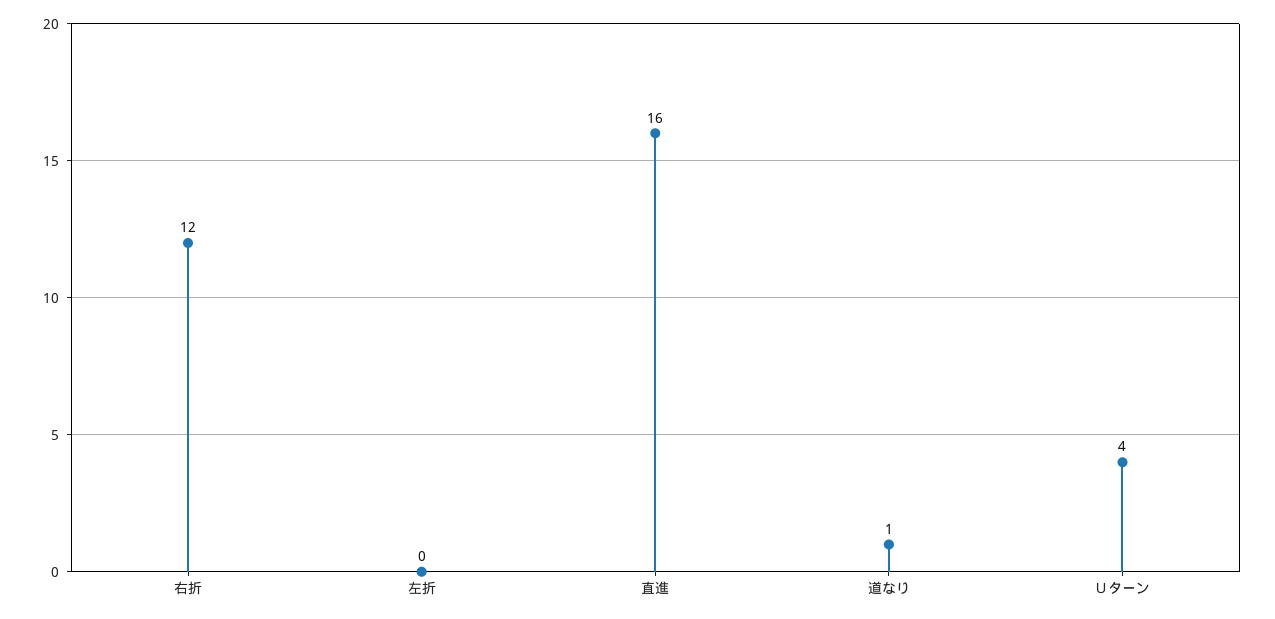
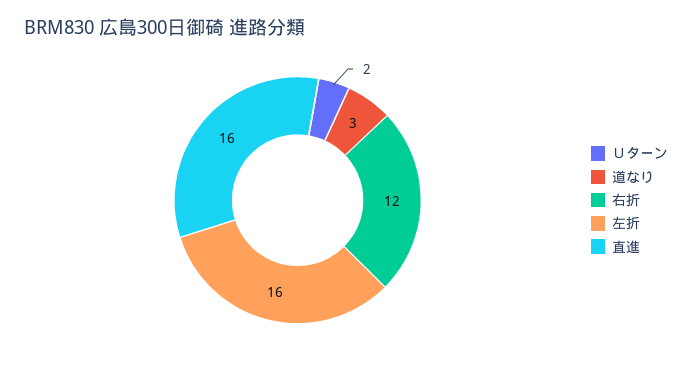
左折: 0 -> 16
道なり: 1 -> 3
Ｕターン: 4 -> 2

